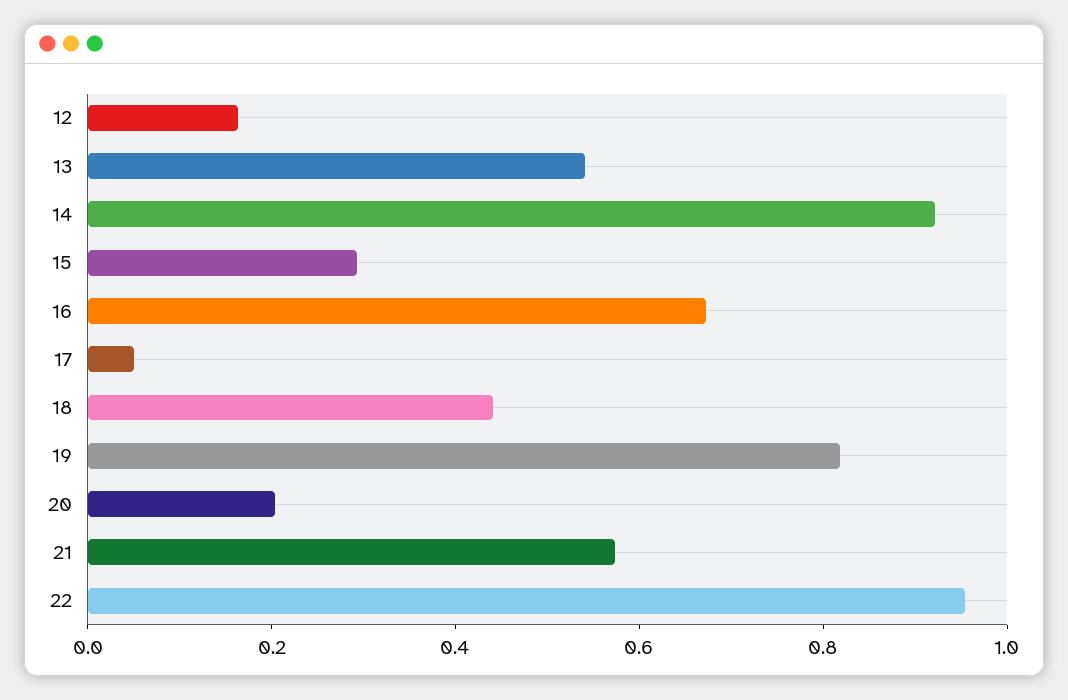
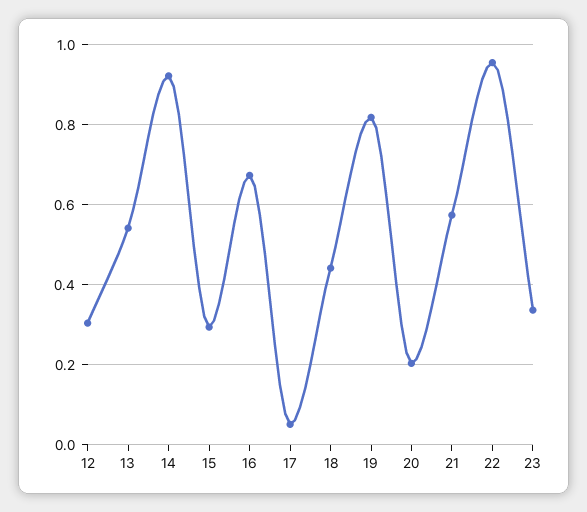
12: 0.15 -> 0.3
23: none -> 0.34

